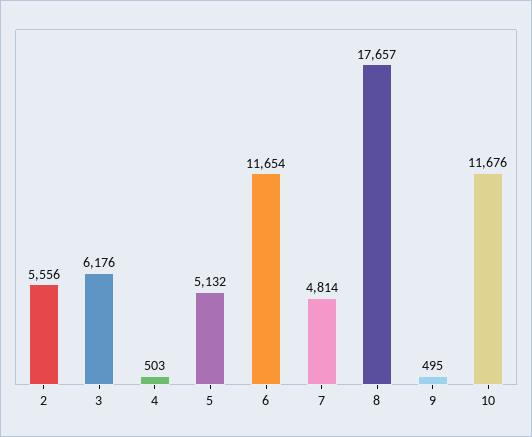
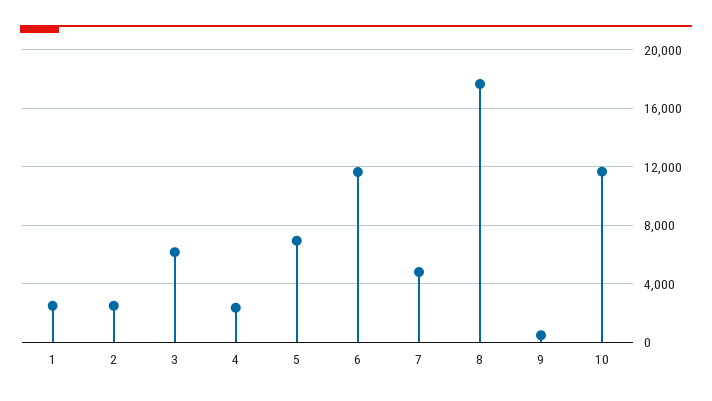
2: 5556 -> 2500
4: 503 -> 2500
5: 5132 -> 7000
1: none -> 2500

